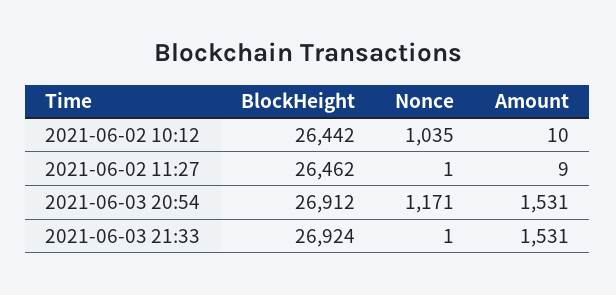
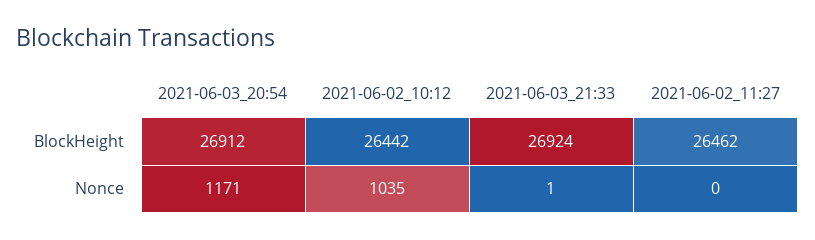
Amount, 2021-06-02 10:12: 10 -> none
Nonce, 2021-06-02 11:27: 1 -> 0
Amount, 2021-06-02 11:27: 9 -> none
Amount, 2021-06-03 20:54: 1531 -> none
Amount, 2021-06-03 21:33: 1531 -> none

